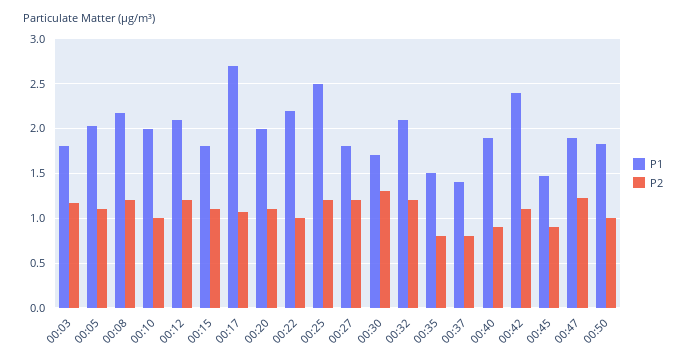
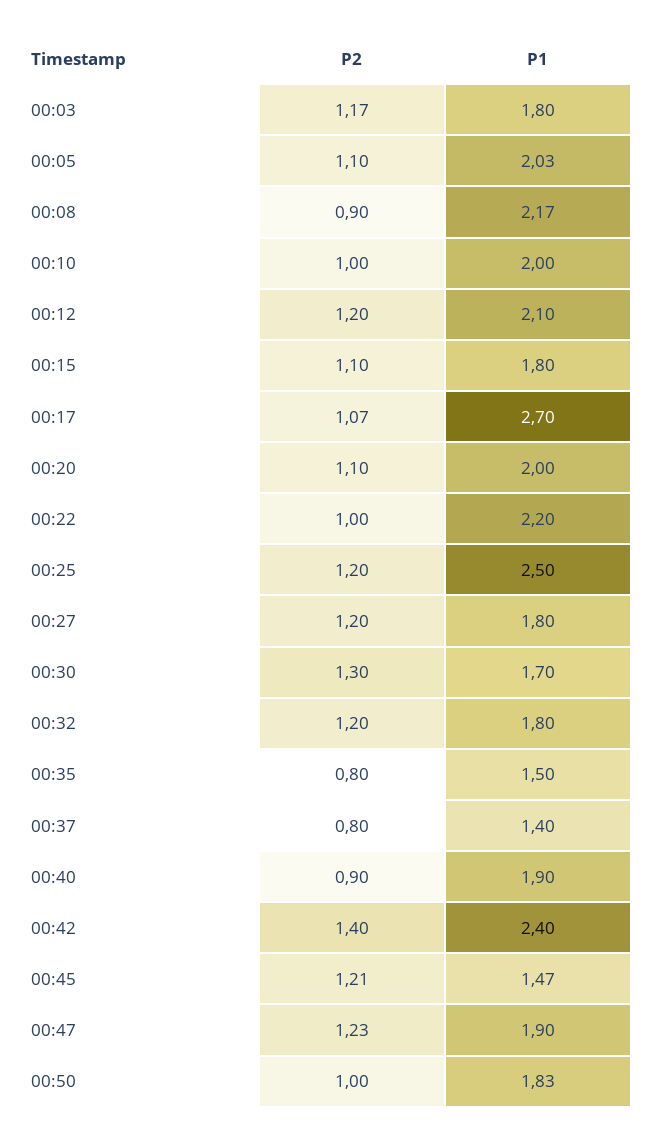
P2, 00:08: 1.2 -> 0.9
P1, 00:32: 2.1 -> 1.8
P2, 00:42: 1.1 -> 1.4
P2, 00:45: 0.9 -> 1.21

